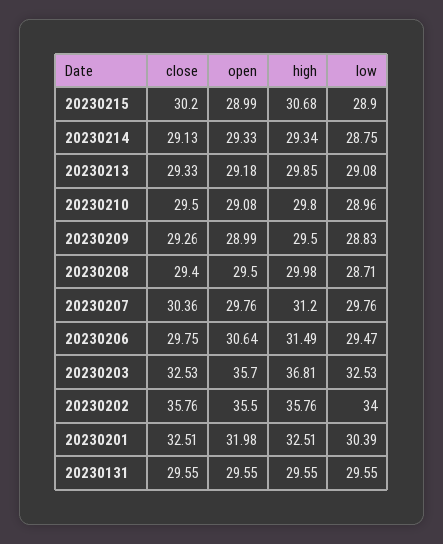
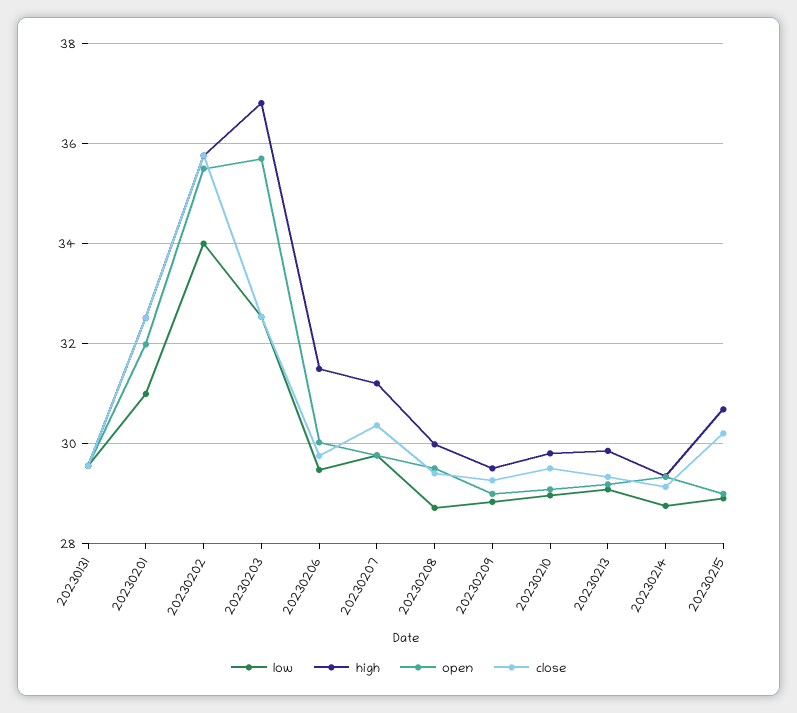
open, 20230206: 30.64 -> 30
low, 20230201: 30.39 -> 31

